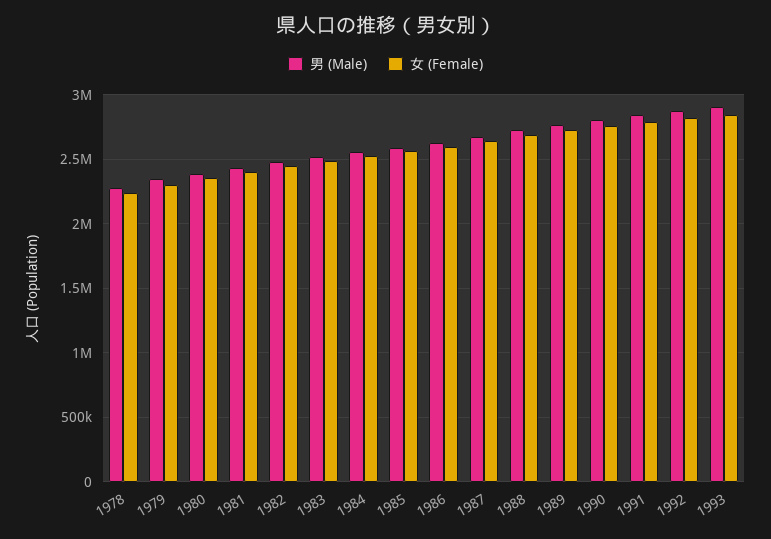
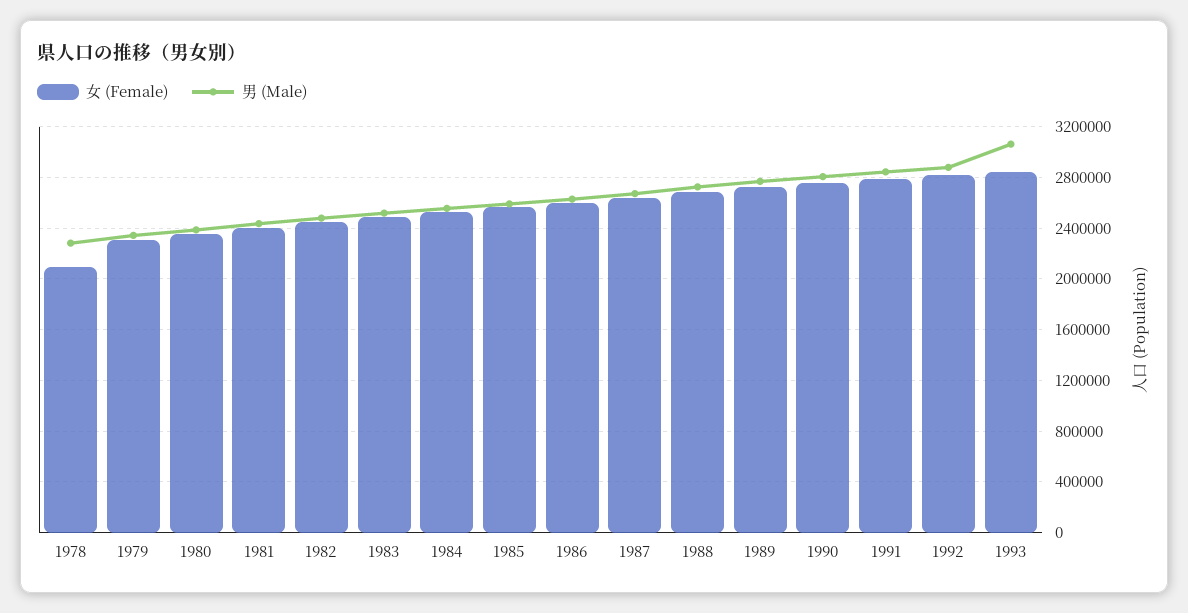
女 (Female), 1978: 2250000 -> 2100000
男 (Male), 1993: 2900000 -> 3050000

